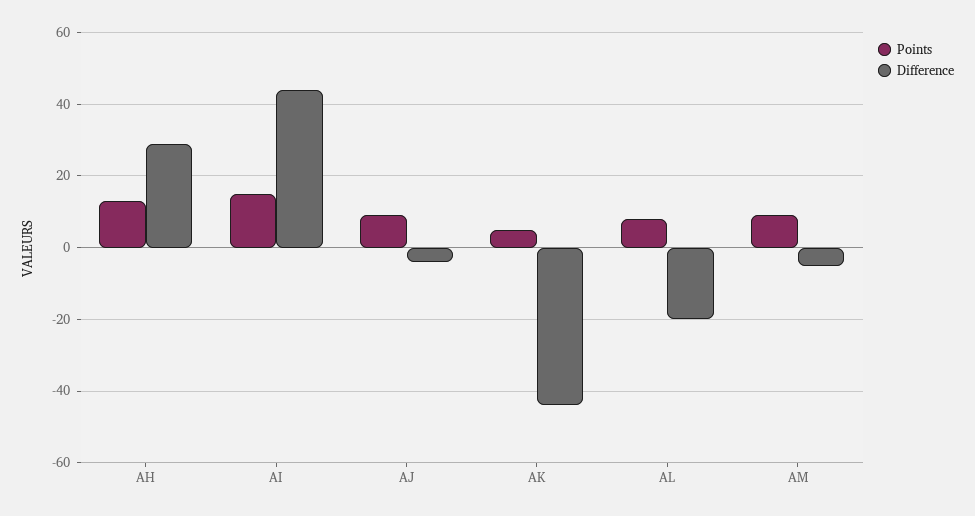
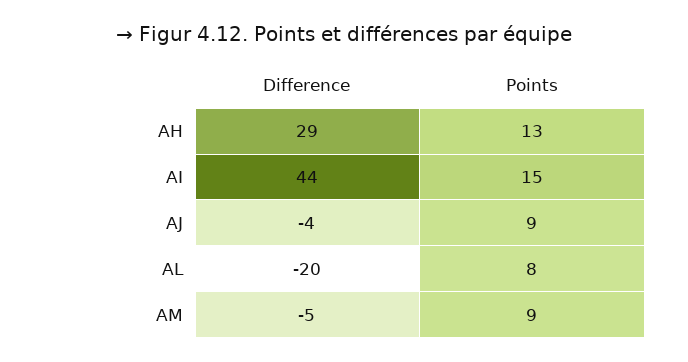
Points, AK: 5 -> none
Difference, AK: -45 -> none

